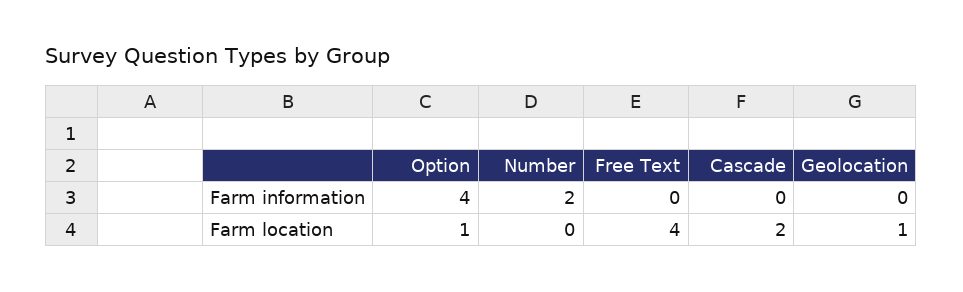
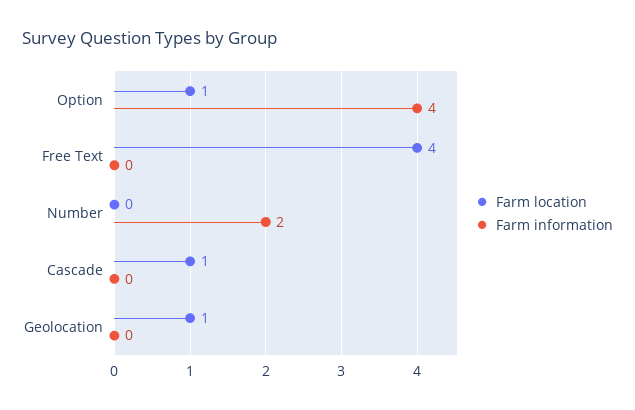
Farm location, Cascade: 2 -> 1

